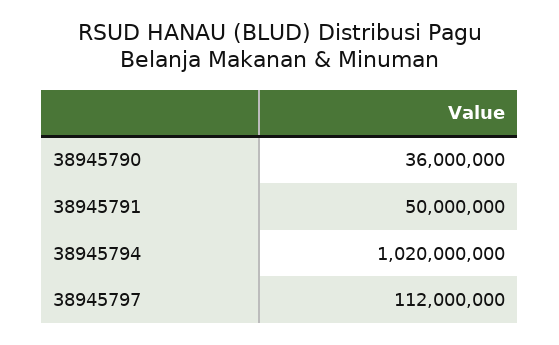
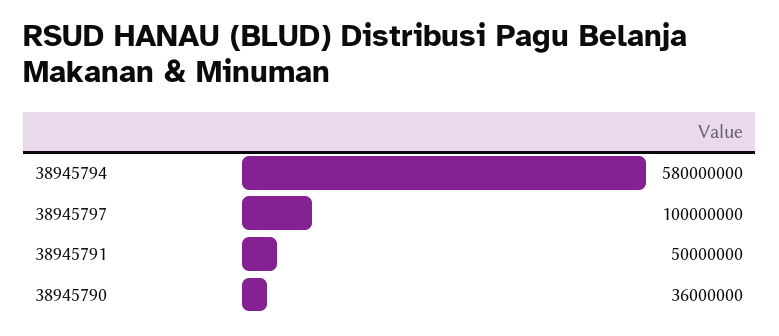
38945794: 1020000000 -> 580000000
38945797: 112000000 -> 100000000

